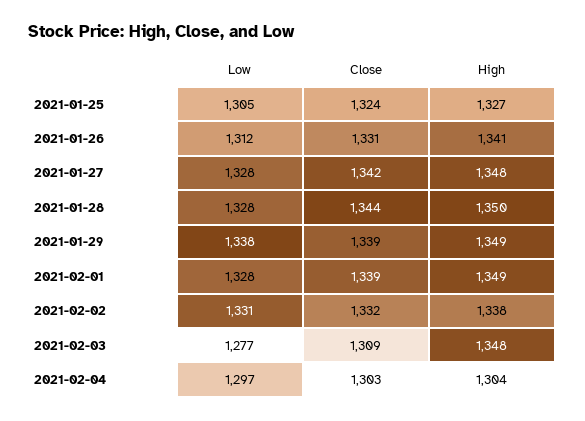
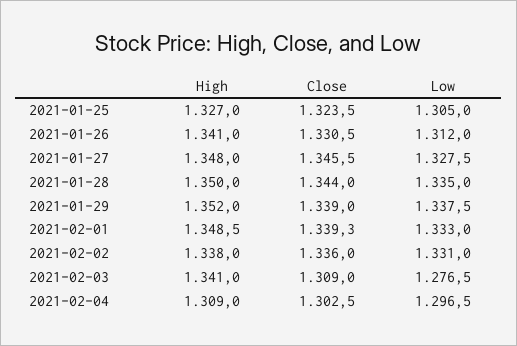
Close, 2021-01-27: 1342 -> 1345.5
Low, 2021-01-28: 1328 -> 1335
High, 2021-01-29: 1349 -> 1352
Low, 2021-02-01: 1328 -> 1333
Close, 2021-02-02: 1332 -> 1336
High, 2021-02-03: 1348 -> 1341
High, 2021-02-04: 1304 -> 1309

